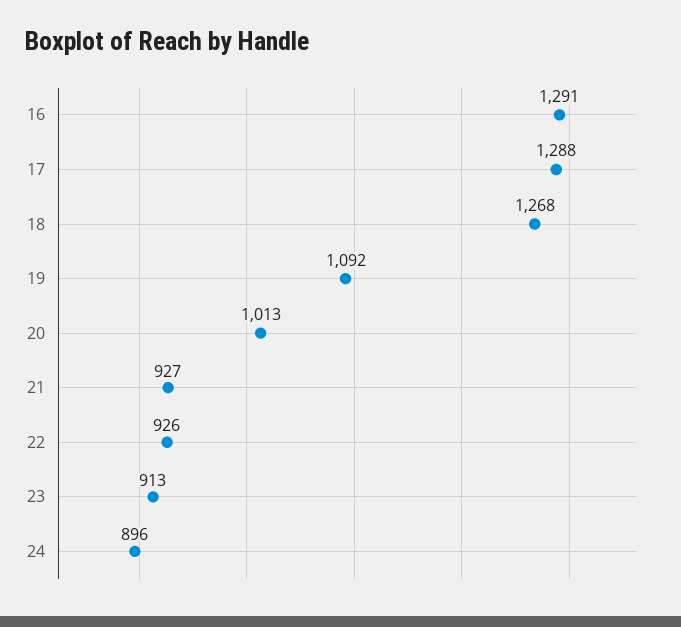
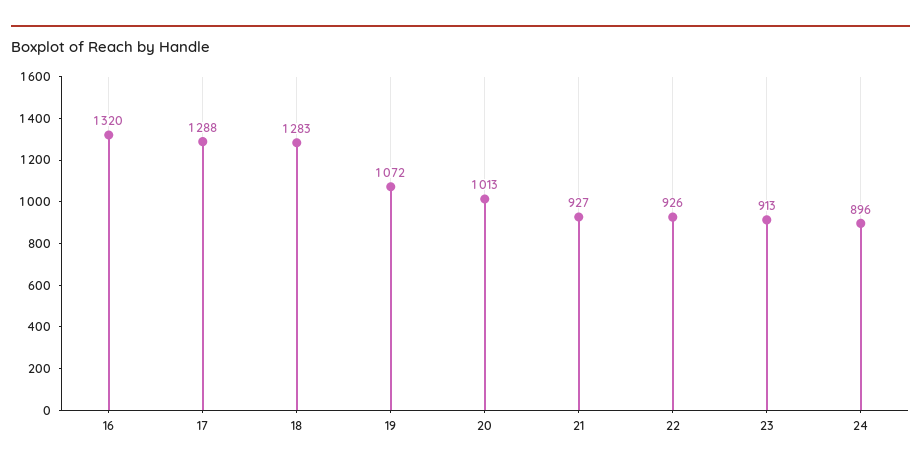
16: 1291 -> 1320
18: 1268 -> 1283
19: 1092 -> 1072

